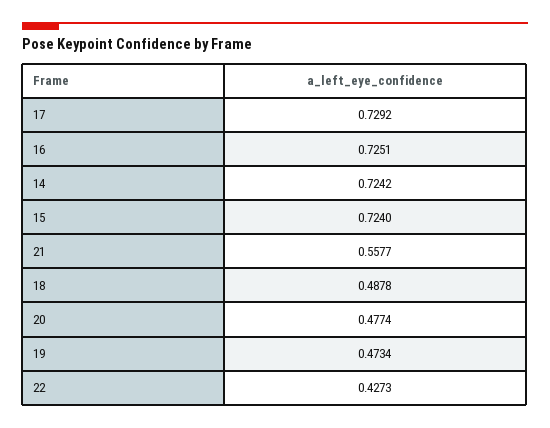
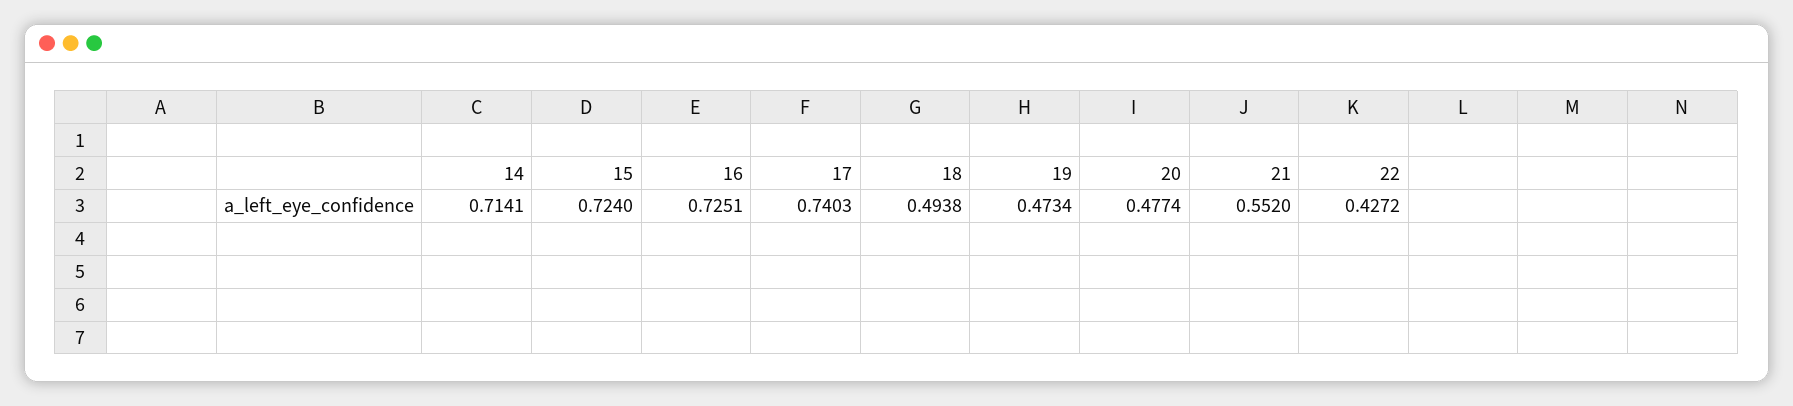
17: 0.7292 -> 0.7403
14: 0.7242 -> 0.7141
21: 0.5577 -> 0.552
18: 0.4878 -> 0.4938
22: 0.4273 -> 0.4272

